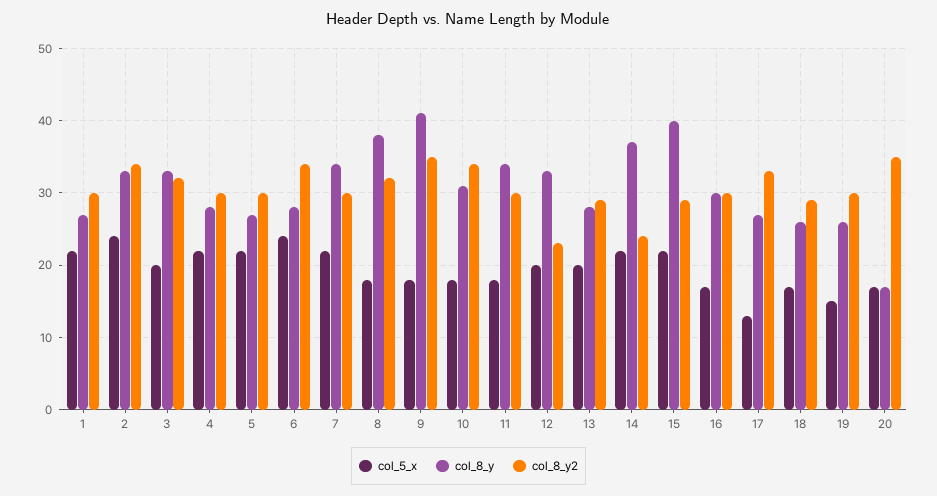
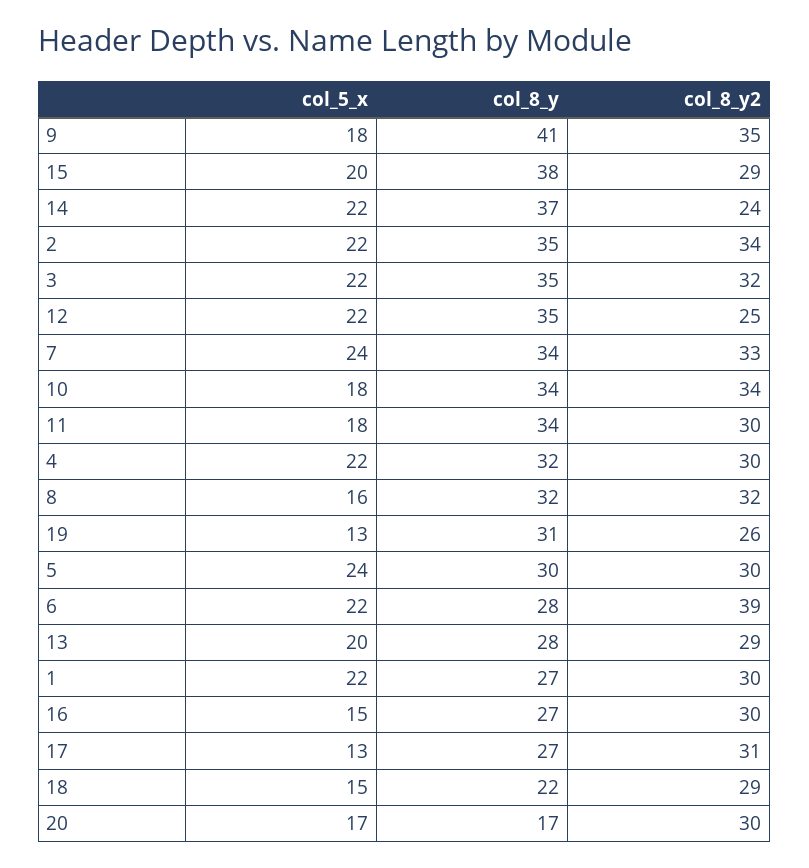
col_5_x, 2: 24 -> 22
col_8_y, 2: 33 -> 35
col_5_x, 3: 20 -> 22
col_8_y, 3: 33 -> 35
col_8_y, 4: 28 -> 32
col_5_x, 5: 22 -> 24
col_8_y, 5: 27 -> 30
col_5_x, 6: 24 -> 22
col_8_y2, 6: 34 -> 39
col_5_x, 7: 22 -> 24
col_8_y2, 7: 30 -> 33
col_5_x, 8: 18 -> 16
col_8_y, 8: 38 -> 32
col_8_y, 10: 31 -> 34
col_5_x, 12: 20 -> 22
col_8_y, 12: 33 -> 35
col_8_y2, 12: 23 -> 25
col_5_x, 15: 22 -> 20
col_8_y, 15: 40 -> 38
col_5_x, 16: 17 -> 15
col_8_y, 16: 30 -> 27
col_8_y2, 17: 33 -> 31
col_5_x, 18: 17 -> 15
col_8_y, 18: 26 -> 22
col_5_x, 19: 15 -> 13
col_8_y, 19: 26 -> 31
col_8_y2, 19: 30 -> 26
col_8_y2, 20: 35 -> 30

